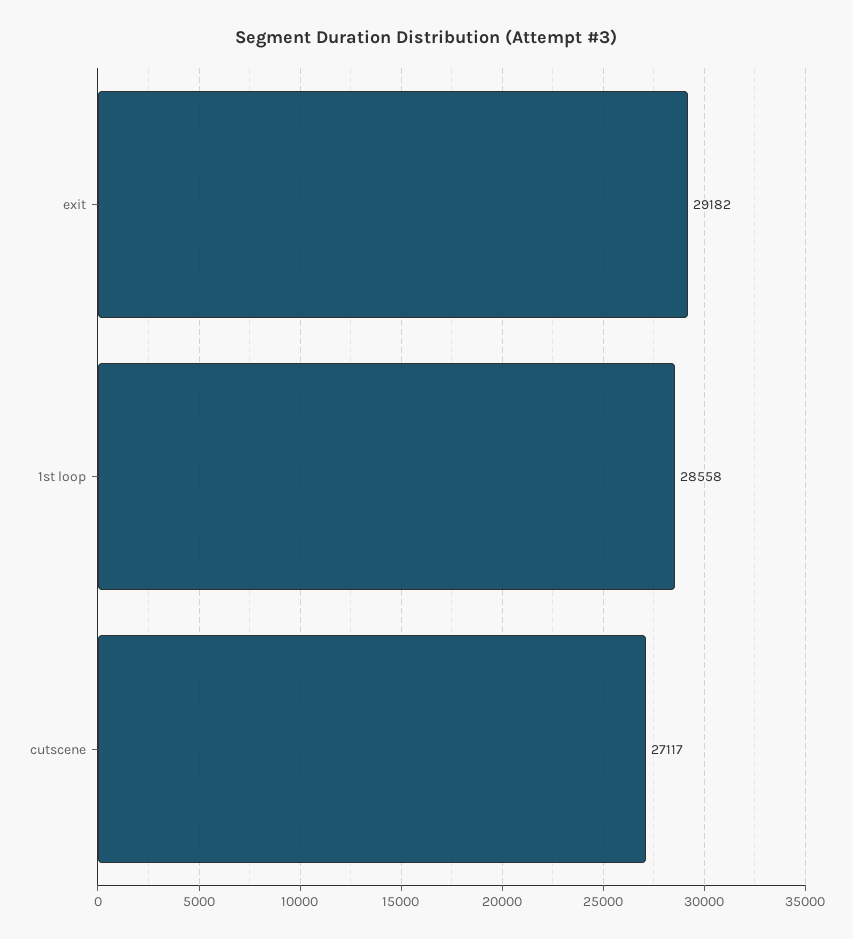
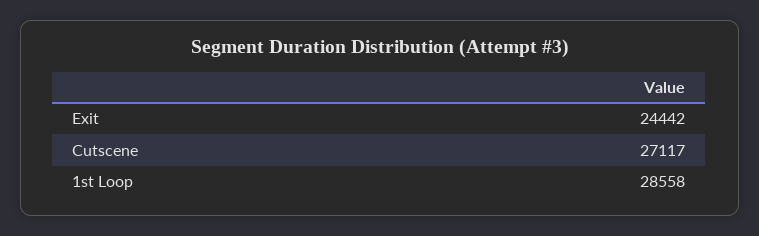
exit: 29182 -> 24442

